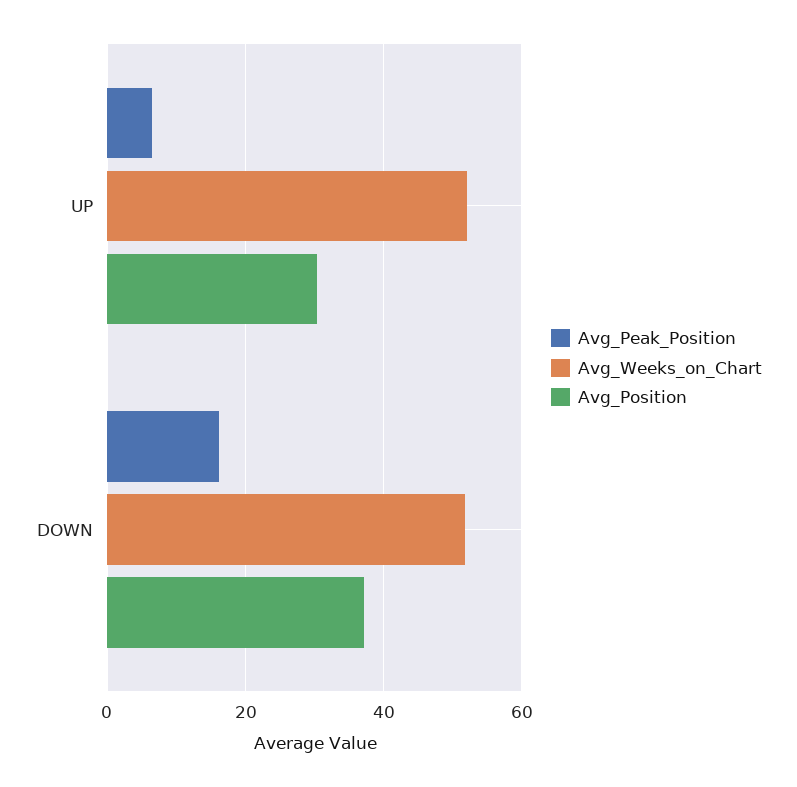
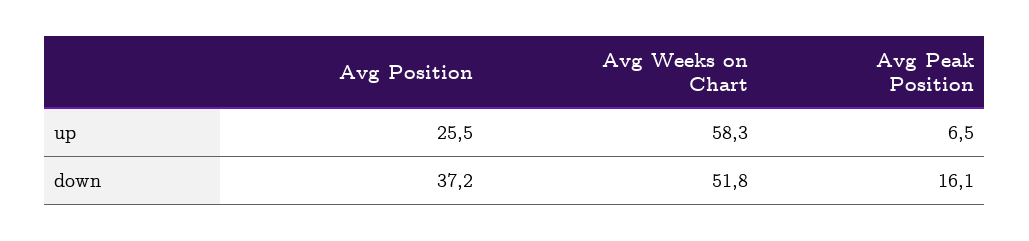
Avg_Weeks_on_Chart, UP: 52 -> 58.3
Avg_Position, UP: 30 -> 25.5

